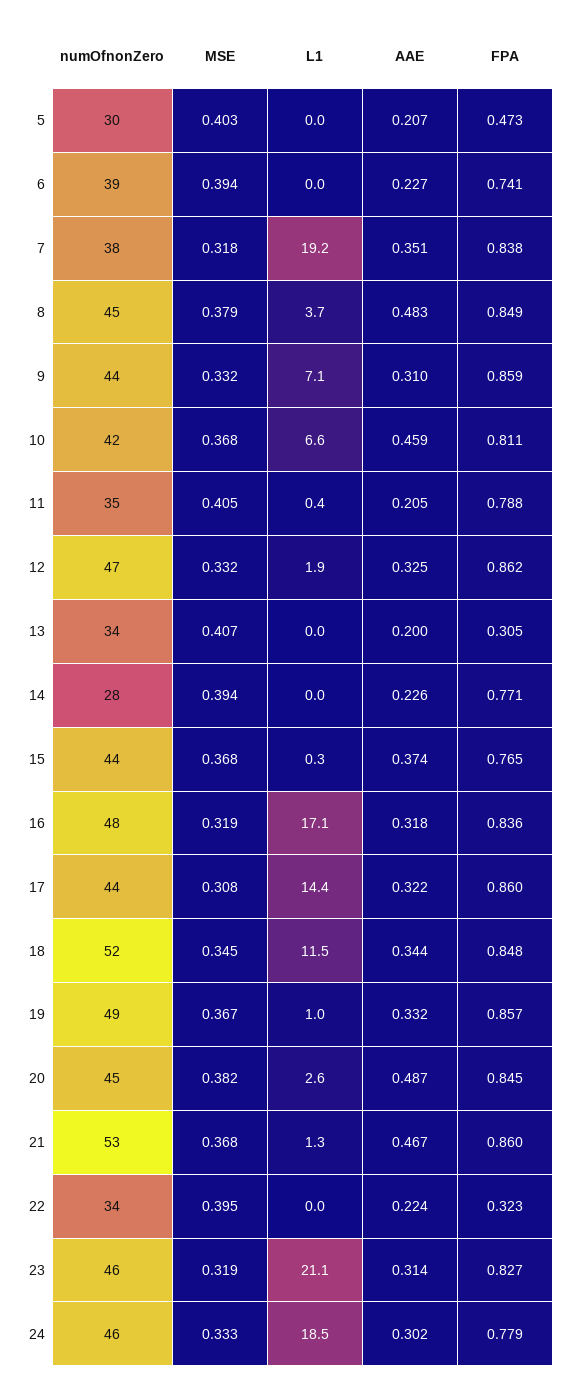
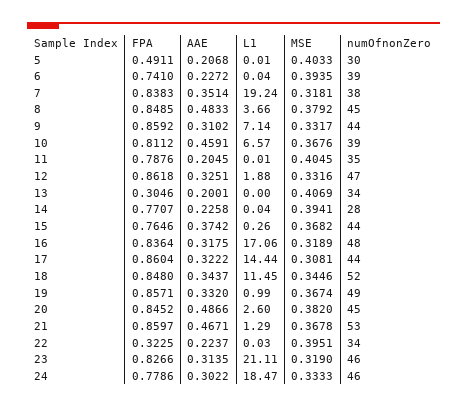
FPA, 5: 0.473 -> 0.4911
numOfnonZero, 10: 42 -> 39
L1, 11: 0.4 -> 0.01

